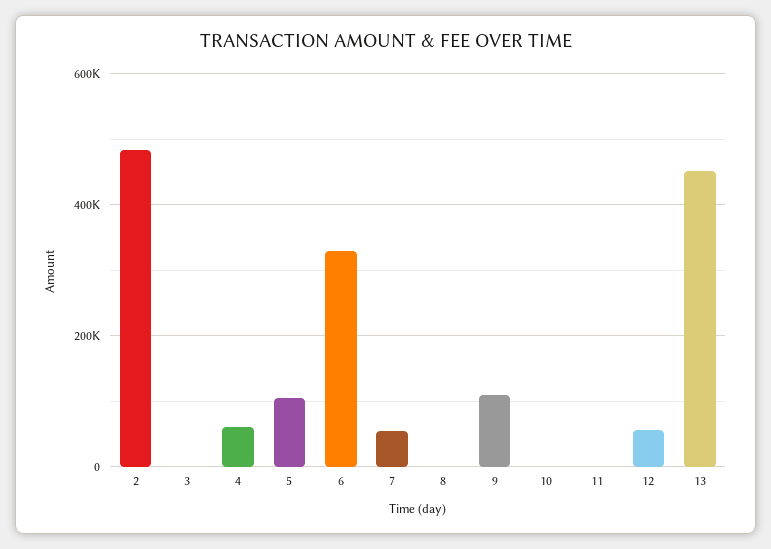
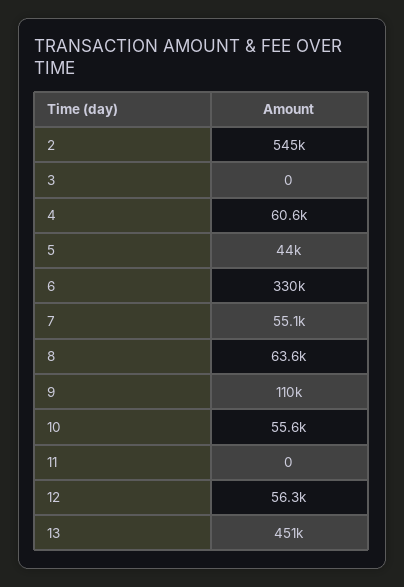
2: 480000 -> 545000
5: 100000 -> 44000
8: 0 -> 63600
10: 0 -> 55600

